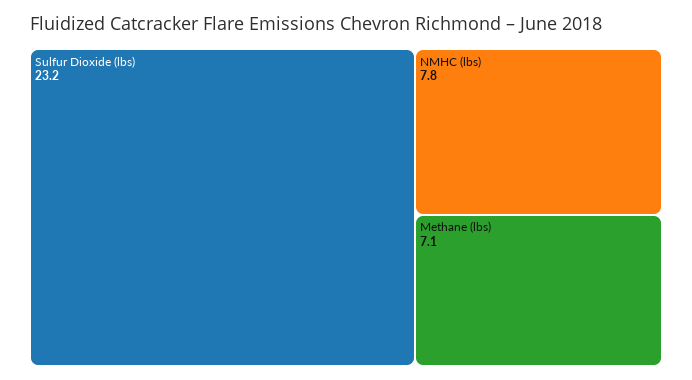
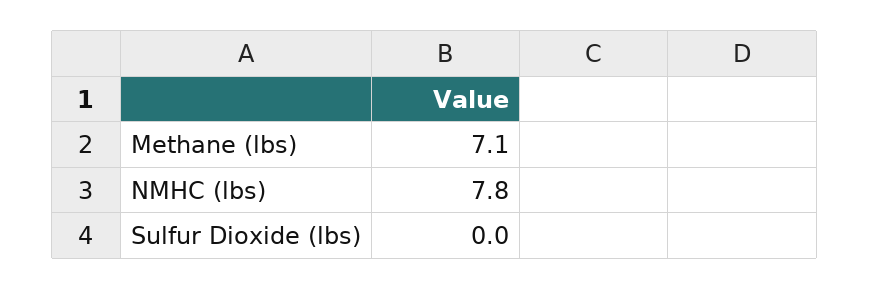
Sulfur Dioxide (lbs): 23.2 -> 0

